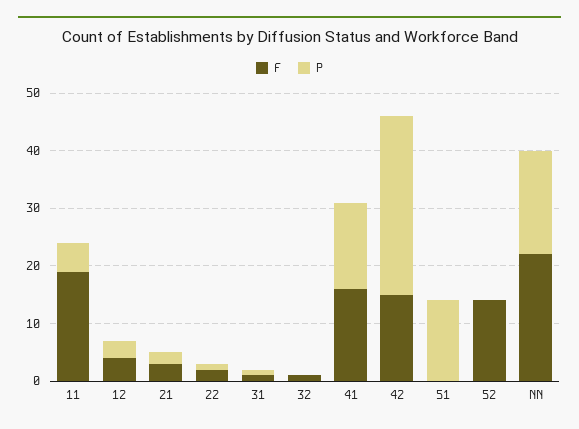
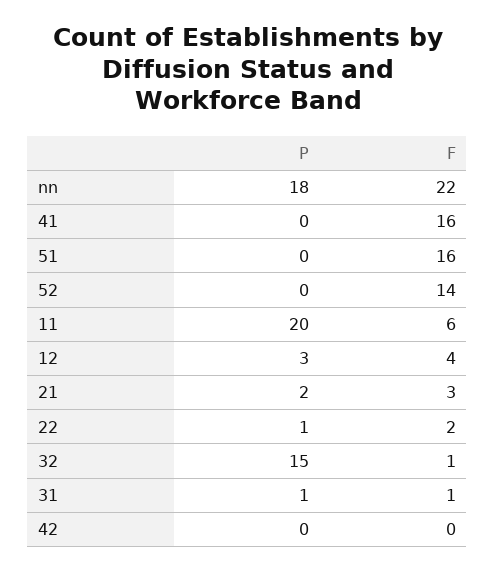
F, 11: 20 -> 6
P, 11: 5 -> 20
P, 32: 0 -> 15
P, 41: 15 -> 0
F, 42: 15 -> 0
P, 42: 30 -> 0
F, 51: 0 -> 16
P, 51: 15 -> 0

